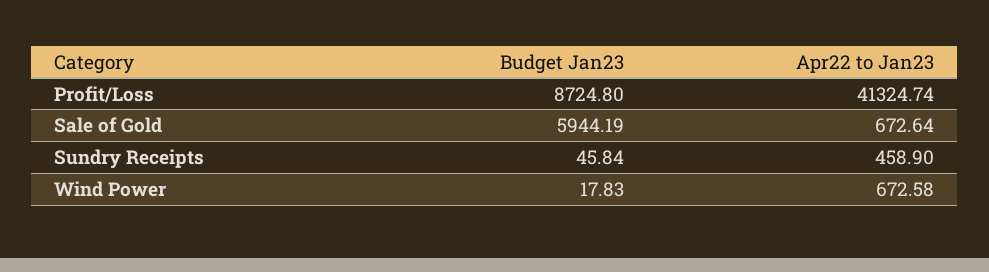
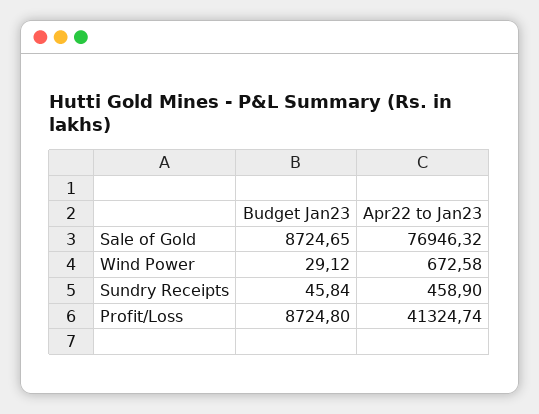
Budget Jan23, Sale of Gold: 5944.19 -> 8724.65
Apr22 to Jan23, Sale of Gold: 672.64 -> 76946.32
Budget Jan23, Wind Power: 17.83 -> 29.12

